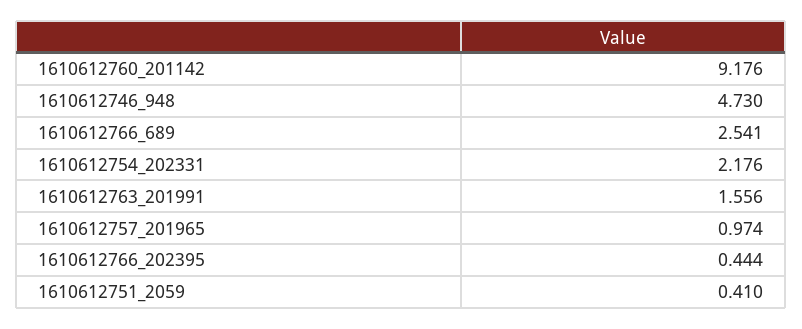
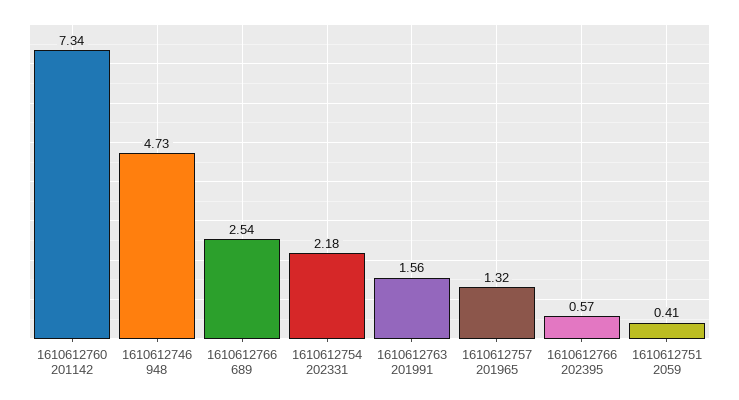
1610612760_201142: 9.176 -> 7.34
1610612757_201965: 0.974 -> 1.32
1610612766_202395: 0.444 -> 0.57

